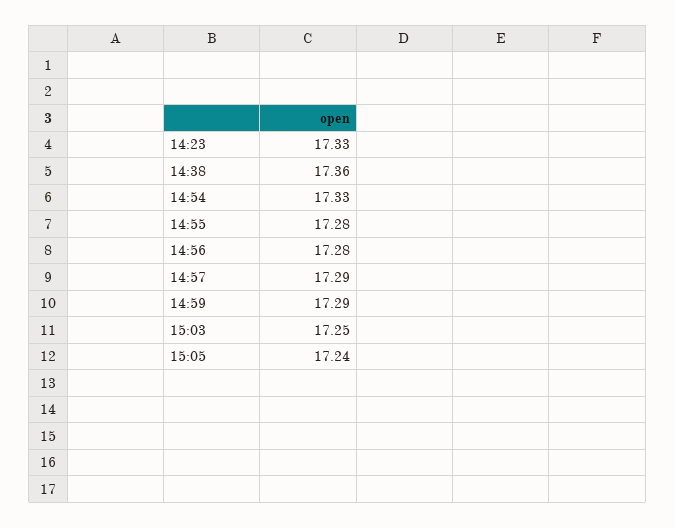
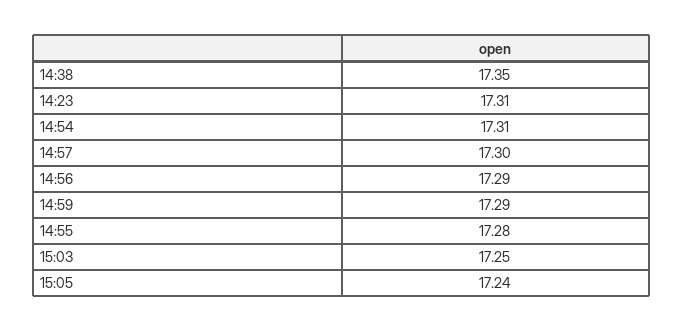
14:23: 17.33 -> 17.31
14:38: 17.36 -> 17.35
14:54: 17.33 -> 17.31
14:56: 17.28 -> 17.29
14:57: 17.29 -> 17.3

